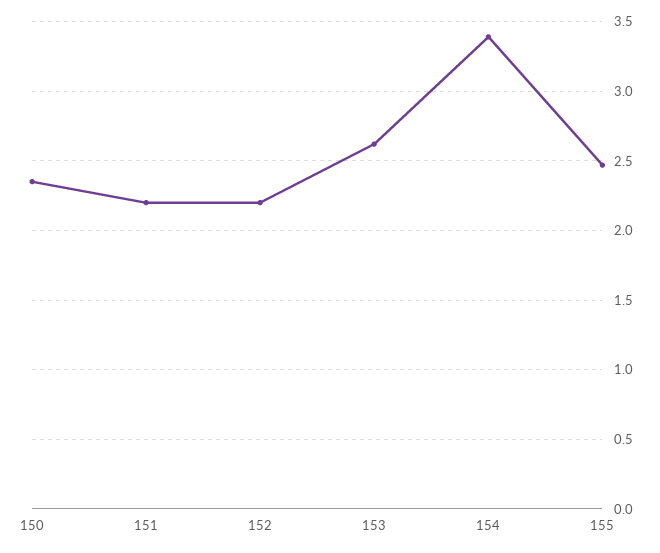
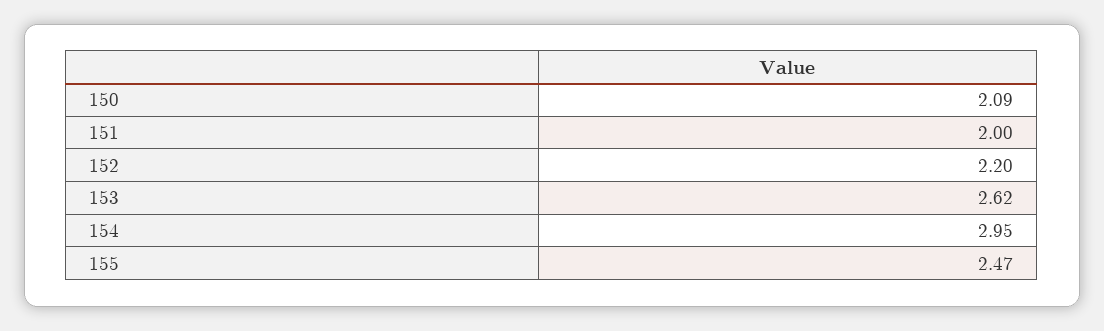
150: 2.35 -> 2.09
151: 2.2 -> 2
154: 3.4 -> 2.95

